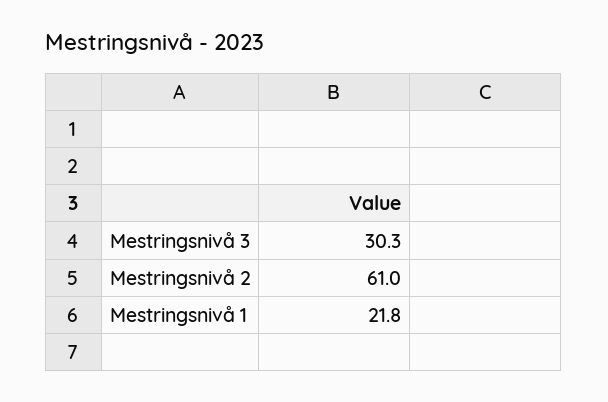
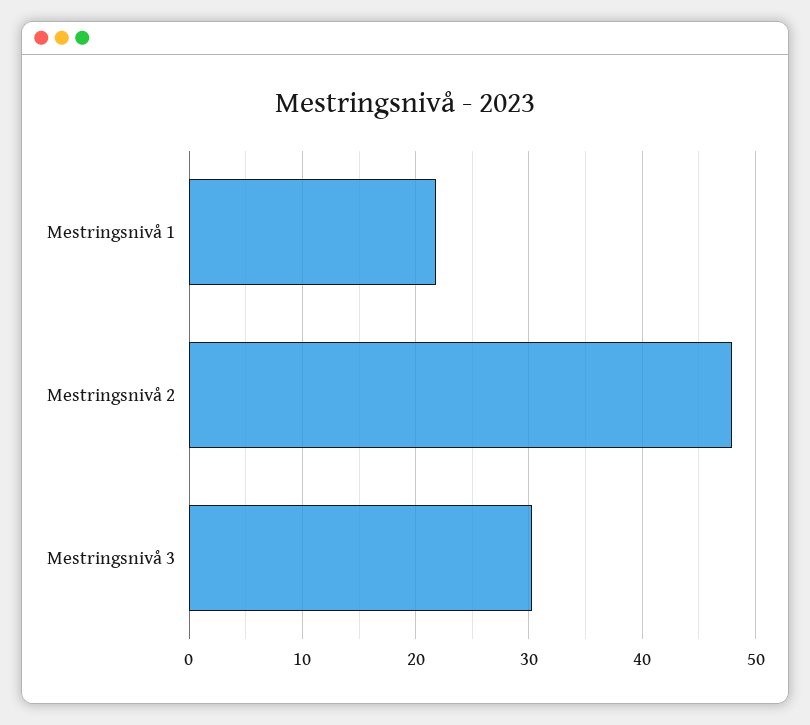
Mestringsnivå 2: 61 -> 48

